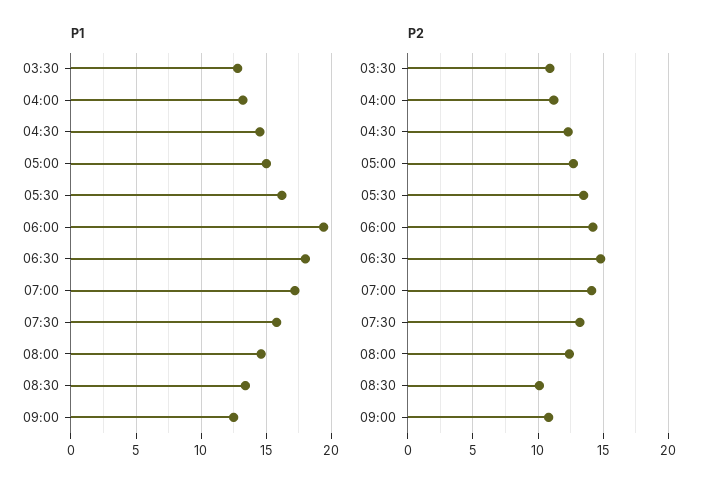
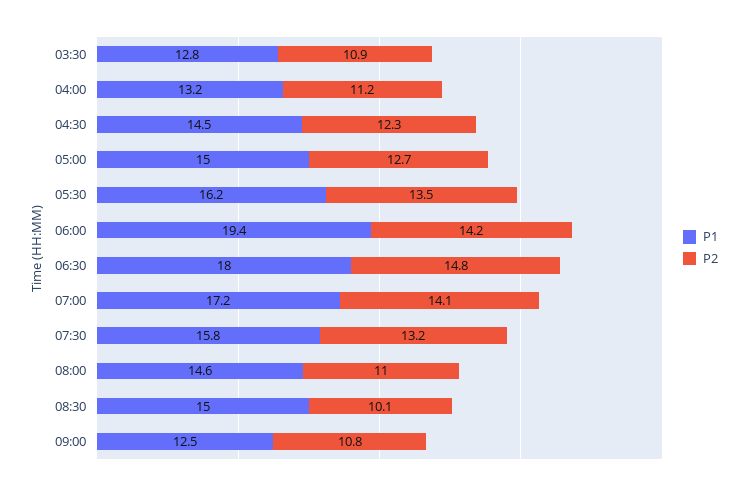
P1, 08:30: 13.5 -> 15
P2, 08:00: 12.5 -> 11

